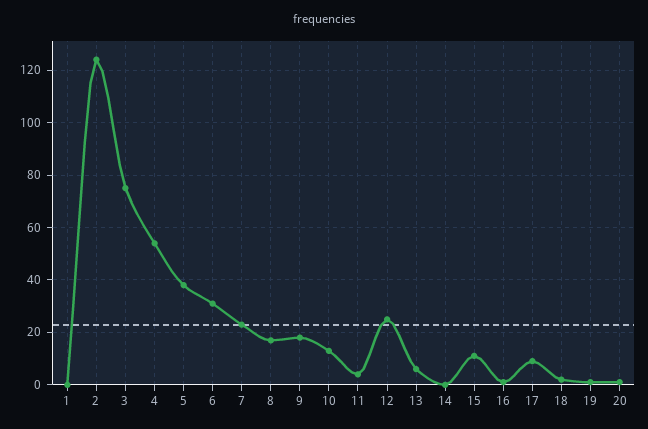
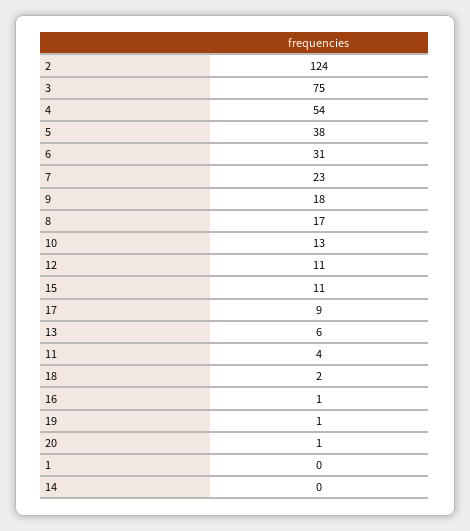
12: 25 -> 11

